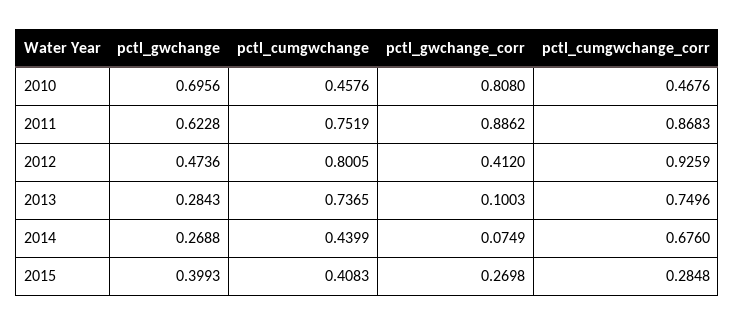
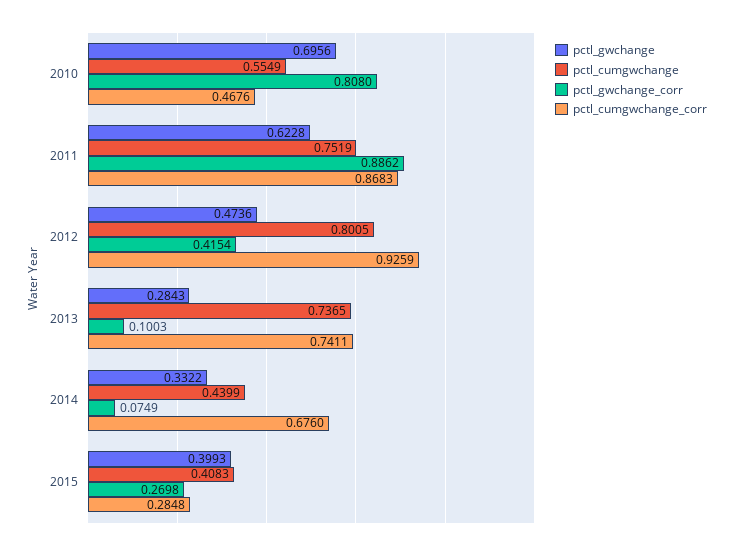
pctl_cumgwchange, 2010: 0.4576 -> 0.5549
pctl_gwchange_corr, 2012: 0.412 -> 0.4154
pctl_cumgwchange_corr, 2013: 0.7496 -> 0.7411
pctl_gwchange, 2014: 0.2688 -> 0.3322

